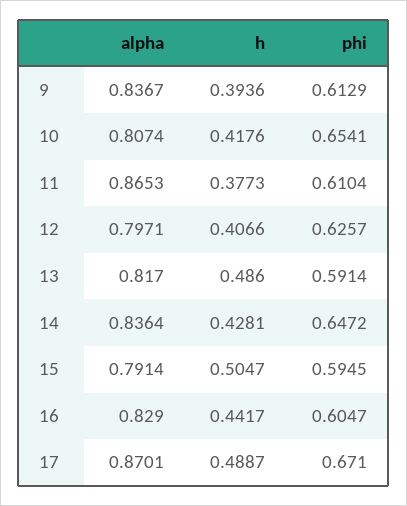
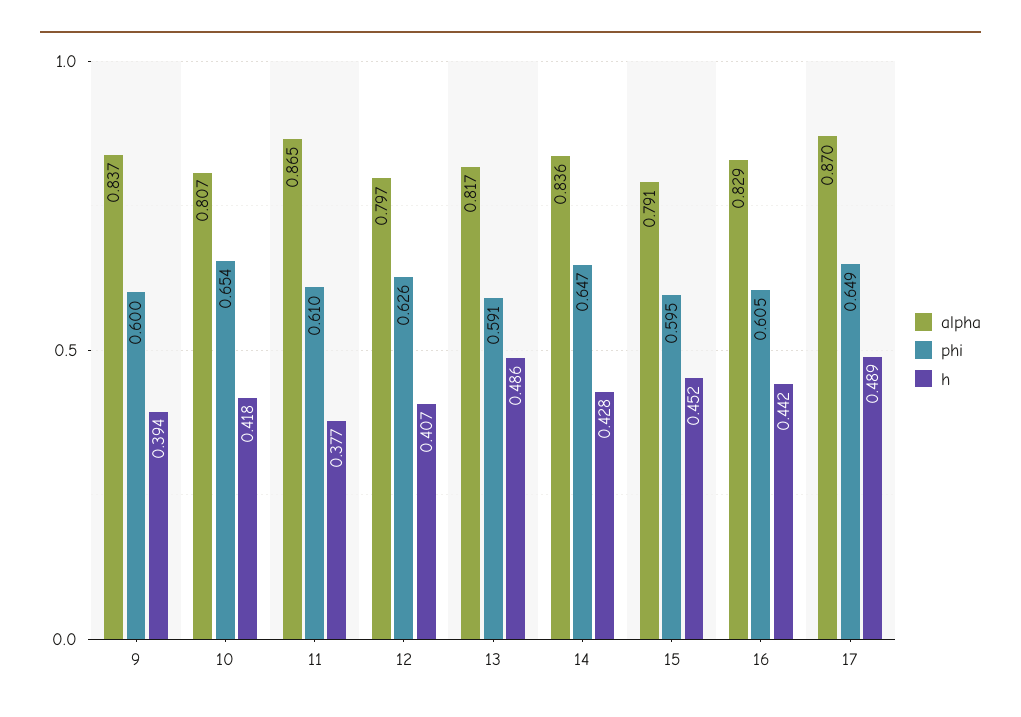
phi, 9: 0.6129 -> 0.6
h, 15: 0.5047 -> 0.452
phi, 17: 0.671 -> 0.649

